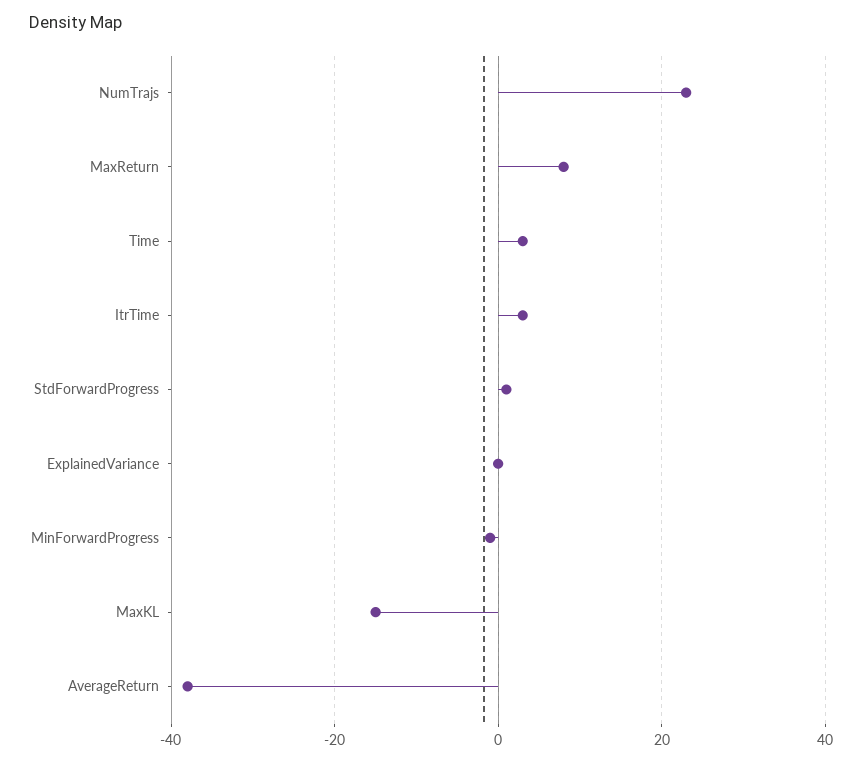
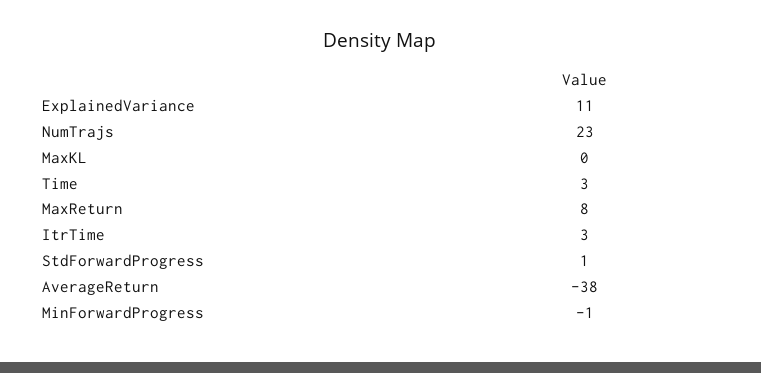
ExplainedVariance: 0 -> 11
MaxKL: -15 -> 0

